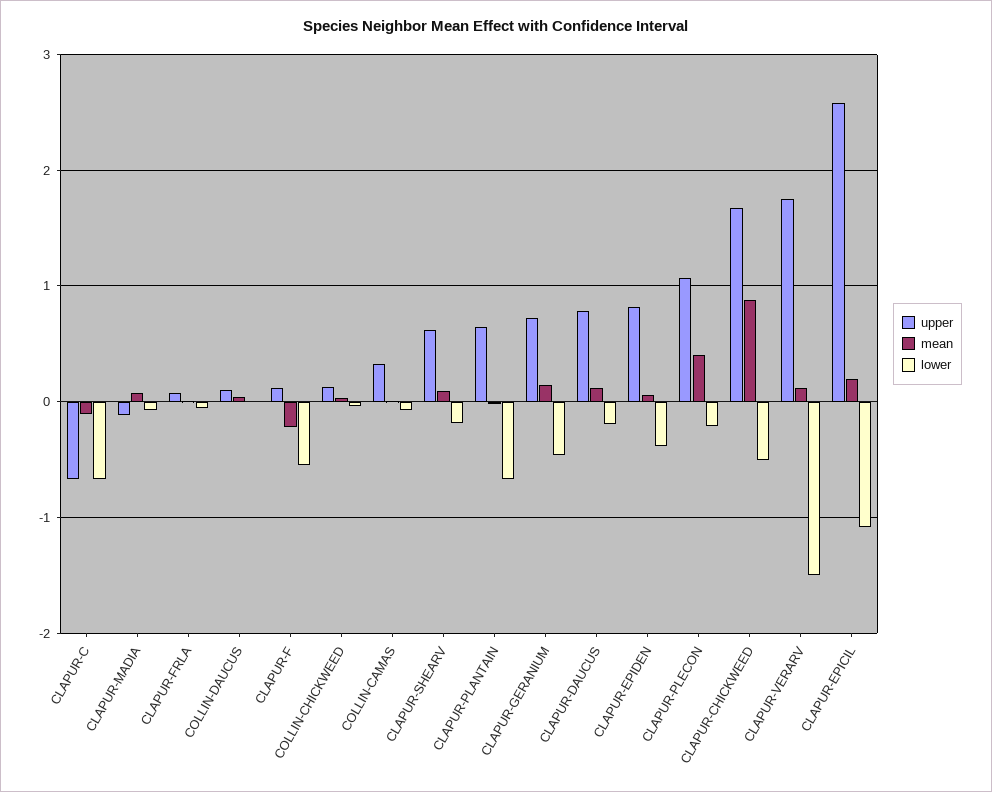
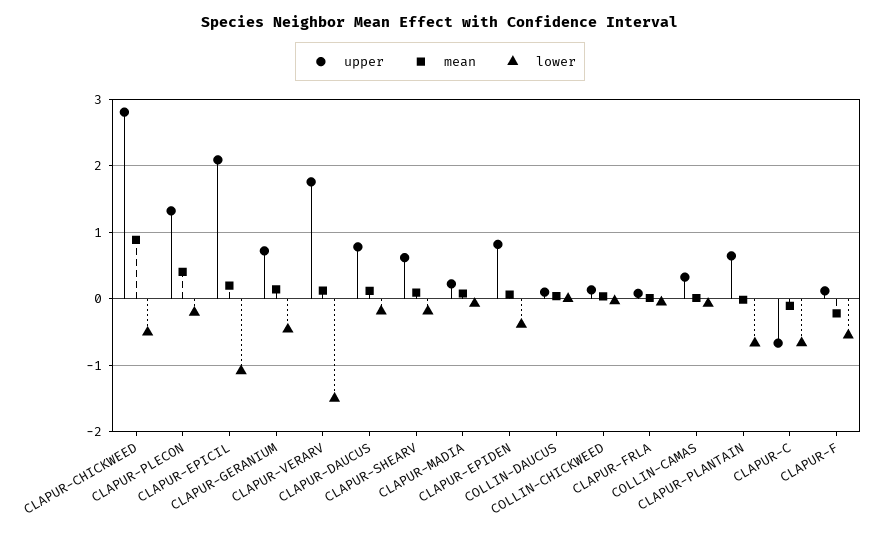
upper, CLAPUR-MADIA: -0.1 -> 0.2
upper, CLAPUR-PLECON: 1.1 -> 1.3
upper, CLAPUR-CHICKWEED: 1.7 -> 2.8
upper, CLAPUR-EPICIL: 2.6 -> 2.1

